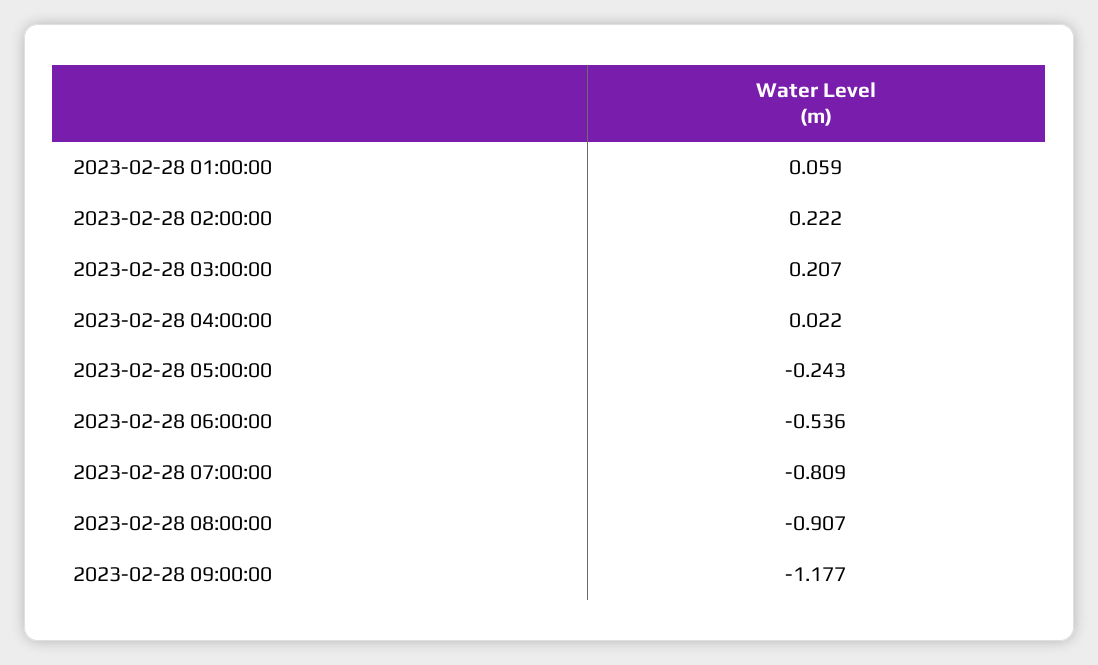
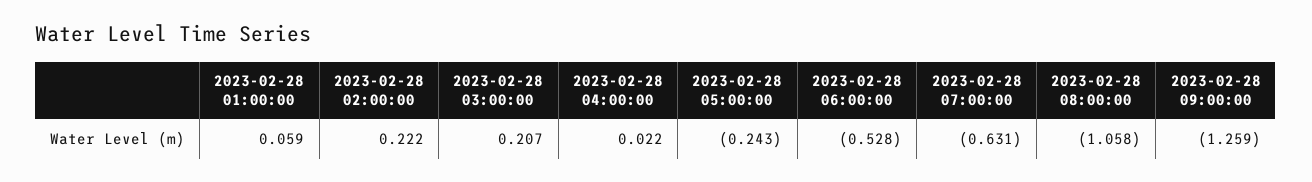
2023-02-28 06:00:00: -0.536 -> -0.528
2023-02-28 07:00:00: -0.809 -> -0.631
2023-02-28 08:00:00: -0.907 -> -1.058
2023-02-28 09:00:00: -1.177 -> -1.259

